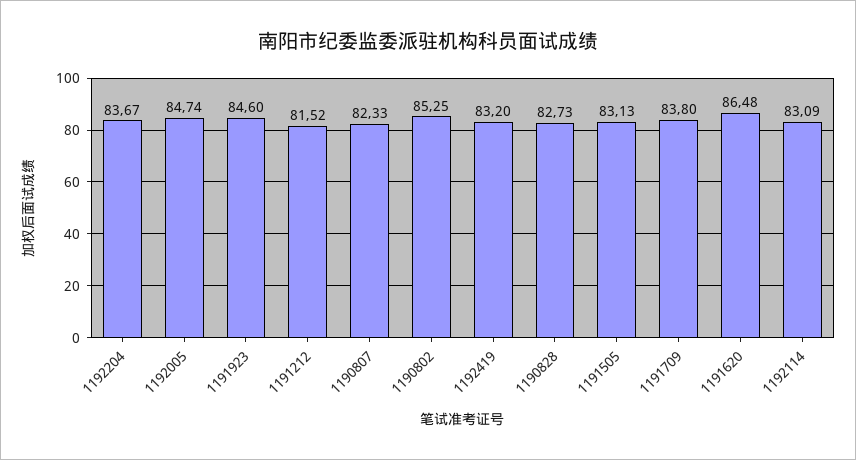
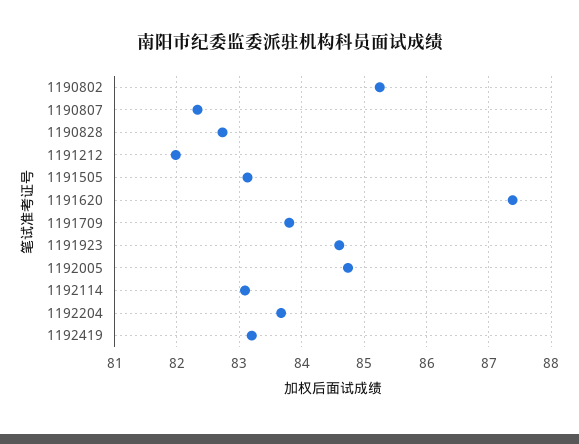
1191212: 81.52 -> 82
1191620: 86.48 -> 87.4

